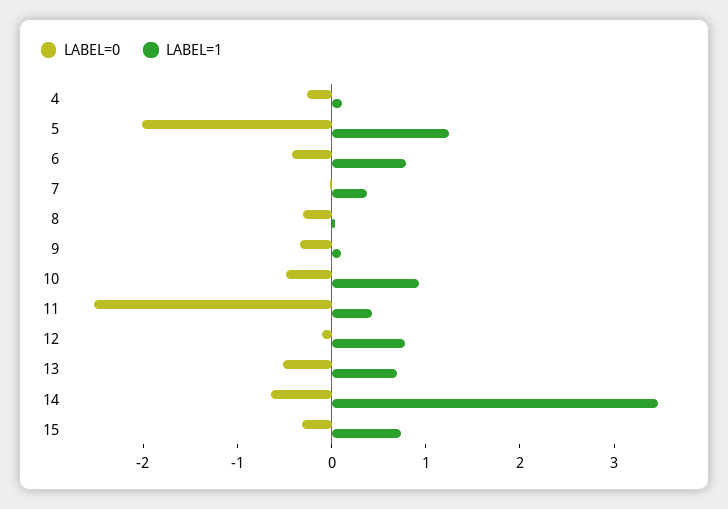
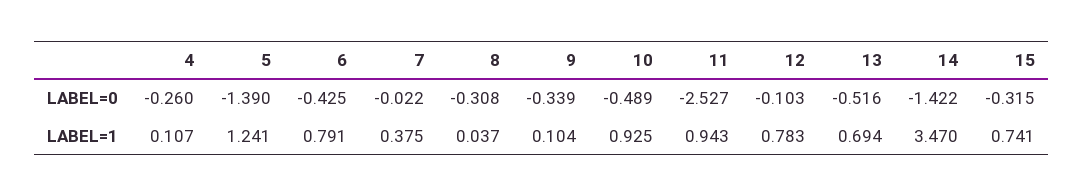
LABEL=0, 5: -2 -> -1.39
LABEL=1, 11: 0.4 -> 0.943
LABEL=0, 14: -0.6 -> -1.422

